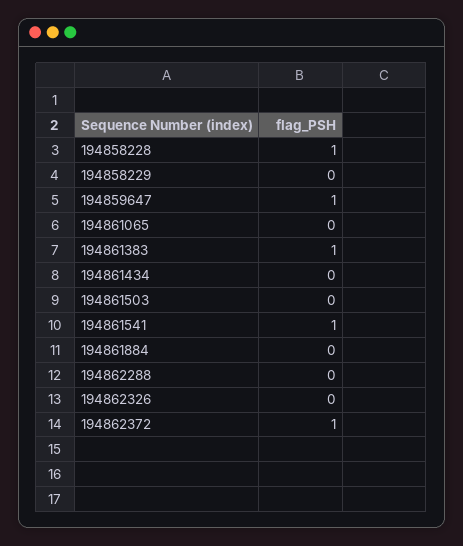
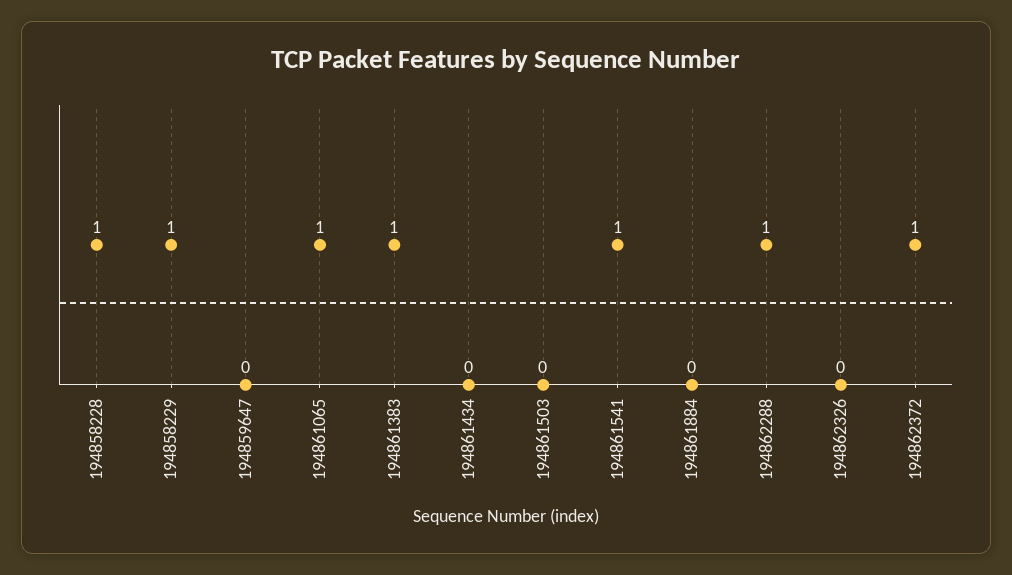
194858229: 0 -> 1
194859647: 1 -> 0
194861065: 0 -> 1
194862288: 0 -> 1

